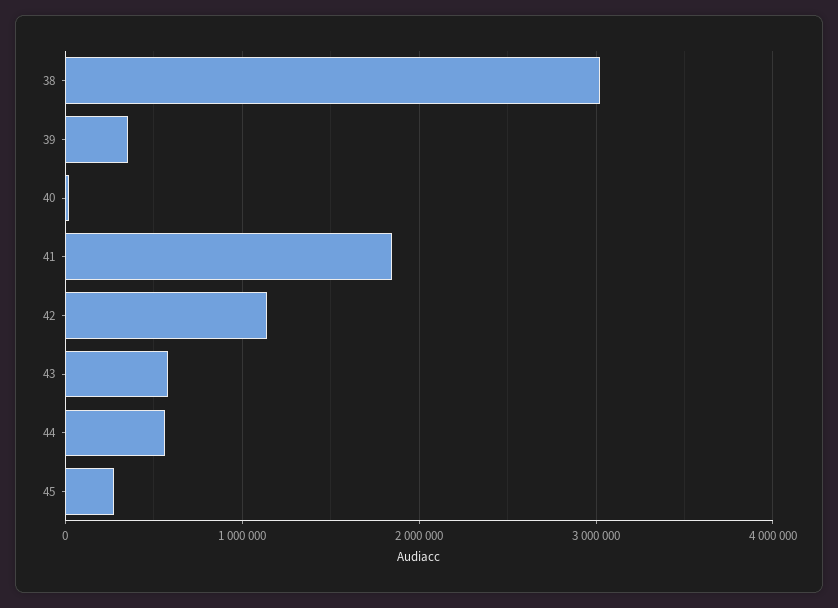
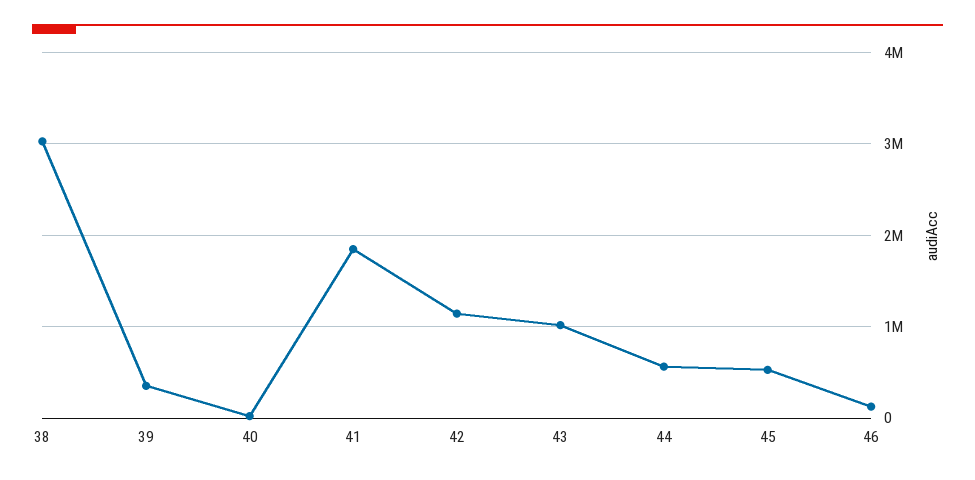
43: 600000 -> 1000000
45: 300000 -> 500000
46: none -> 100000

